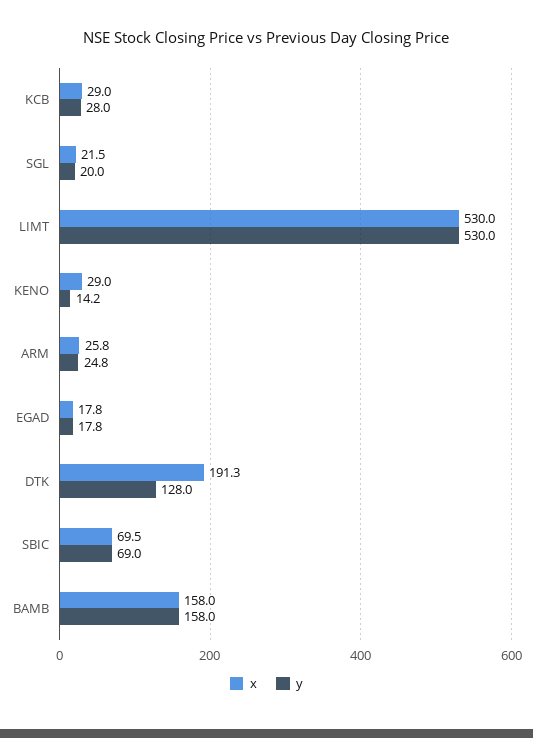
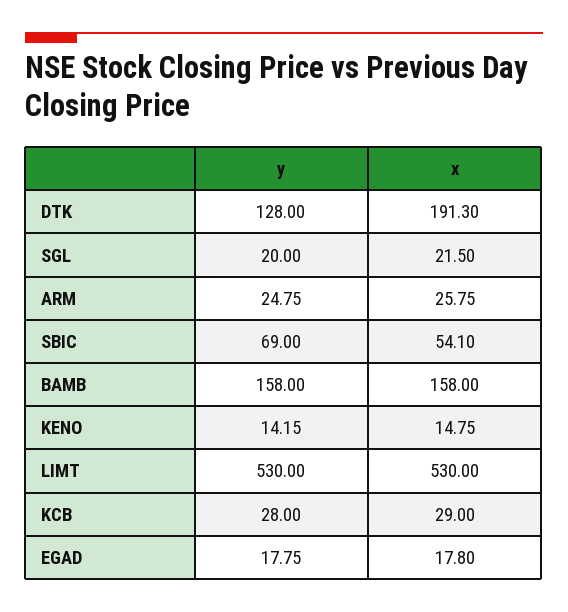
x, KENO: 29 -> 14.75
x, SBIC: 69.5 -> 54.1

